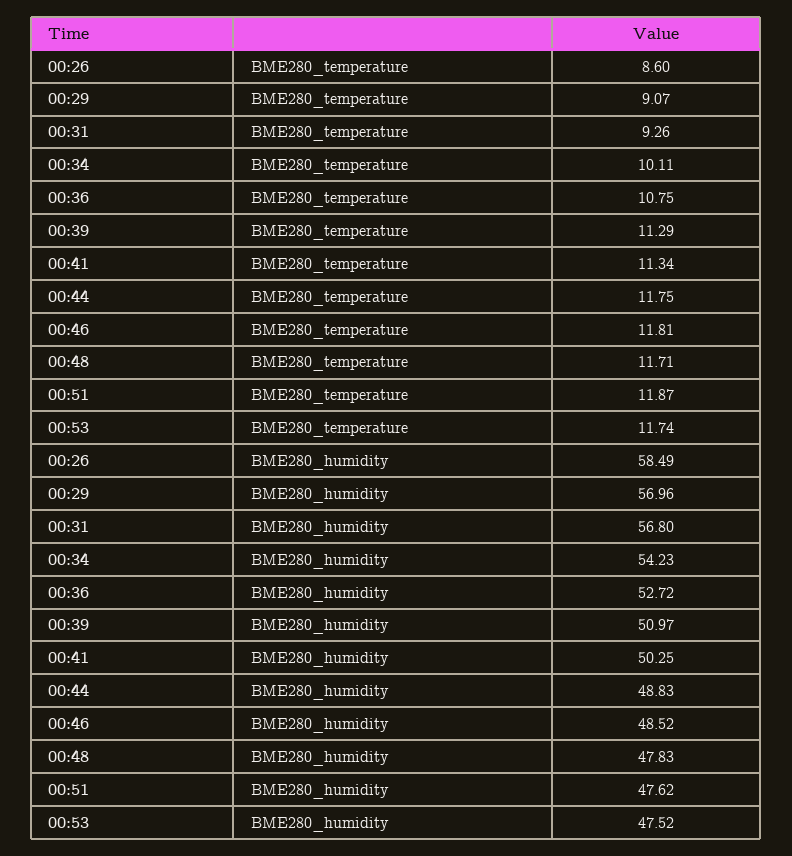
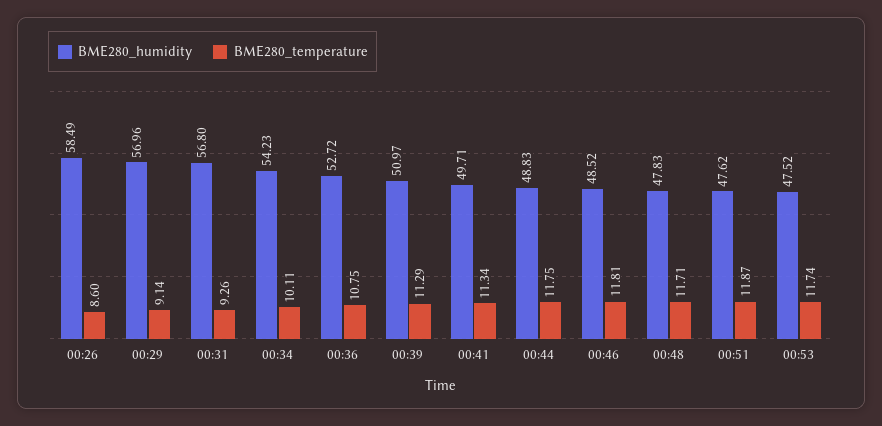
BME280_temperature, 00:29: 9.07 -> 9.14
BME280_humidity, 00:41: 50.25 -> 49.71

